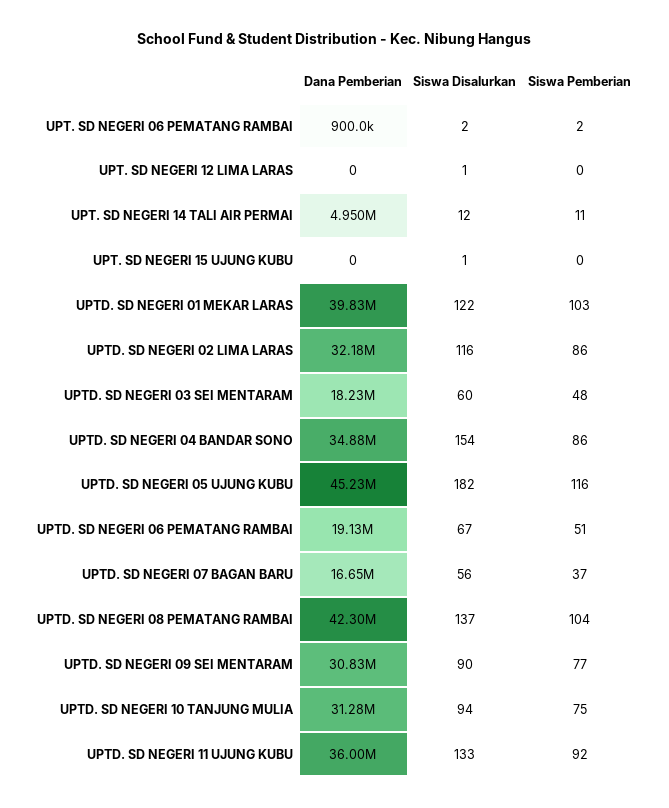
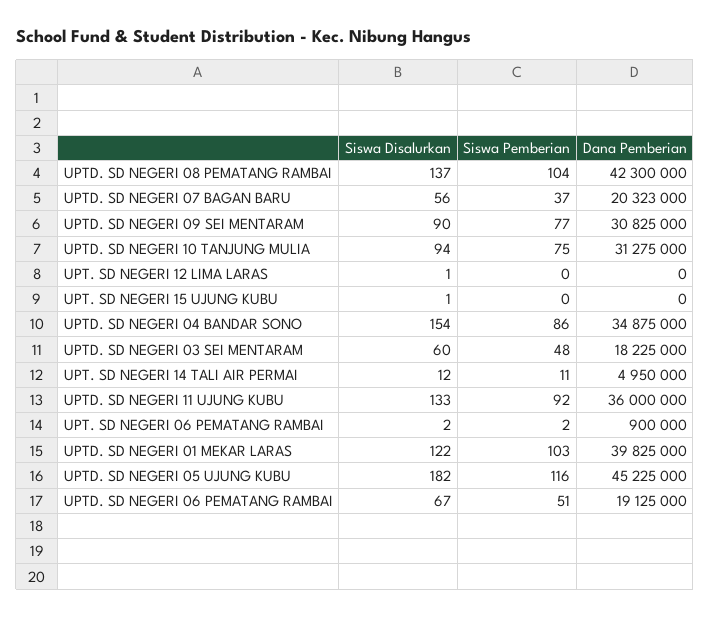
Dana Pemberian, UPTD. SD NEGERI 02 LIMA LARAS: 32180000 -> none
Siswa Disalurkan, UPTD. SD NEGERI 02 LIMA LARAS: 116 -> none
Siswa Pemberian, UPTD. SD NEGERI 02 LIMA LARAS: 86 -> none
Dana Pemberian, UPTD. SD NEGERI 07 BAGAN BARU: 16650000 -> 20323000

